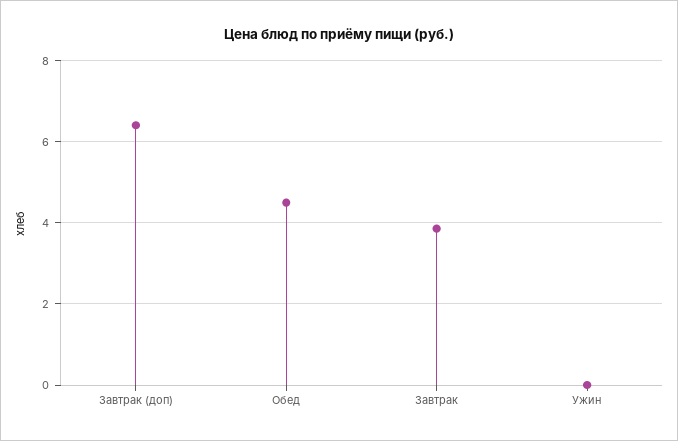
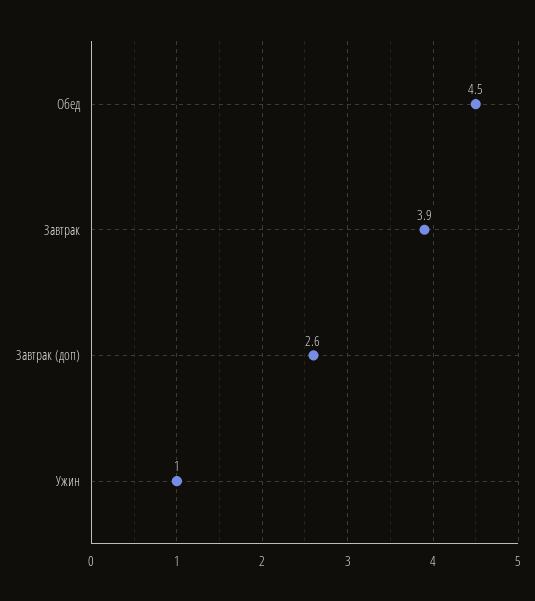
Завтрак (доп): 6.4 -> 2.6
Ужин: 0 -> 1

